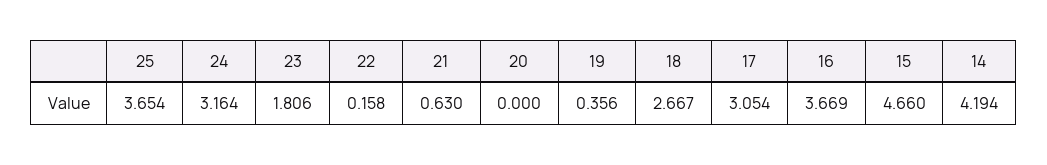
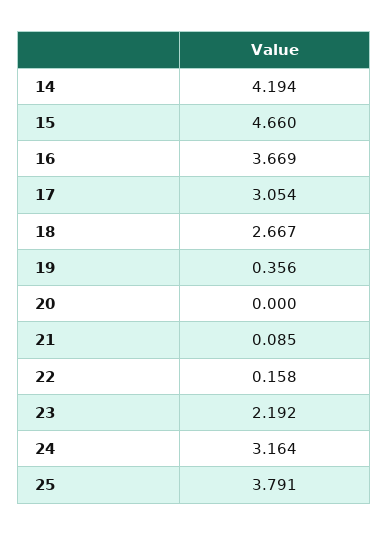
25: 3.654 -> 3.791
23: 1.806 -> 2.192
21: 0.63 -> 0.085

